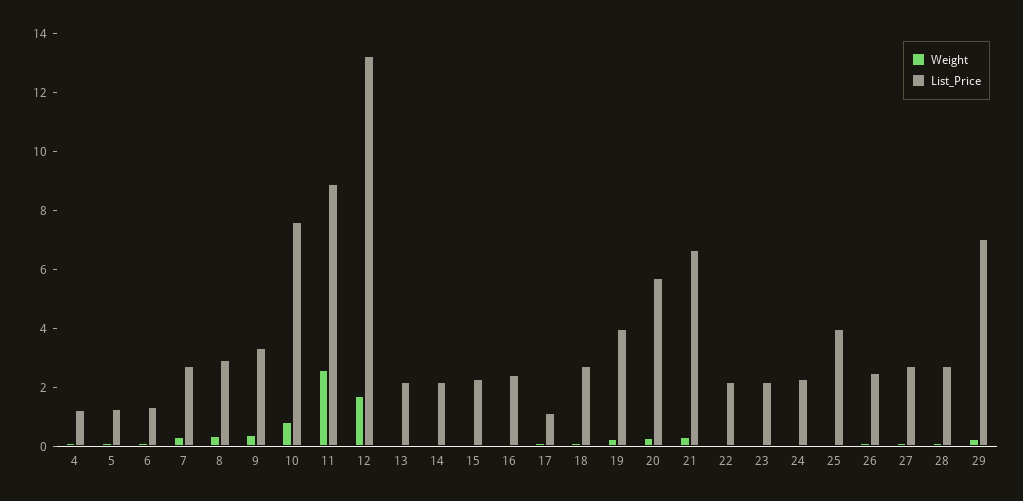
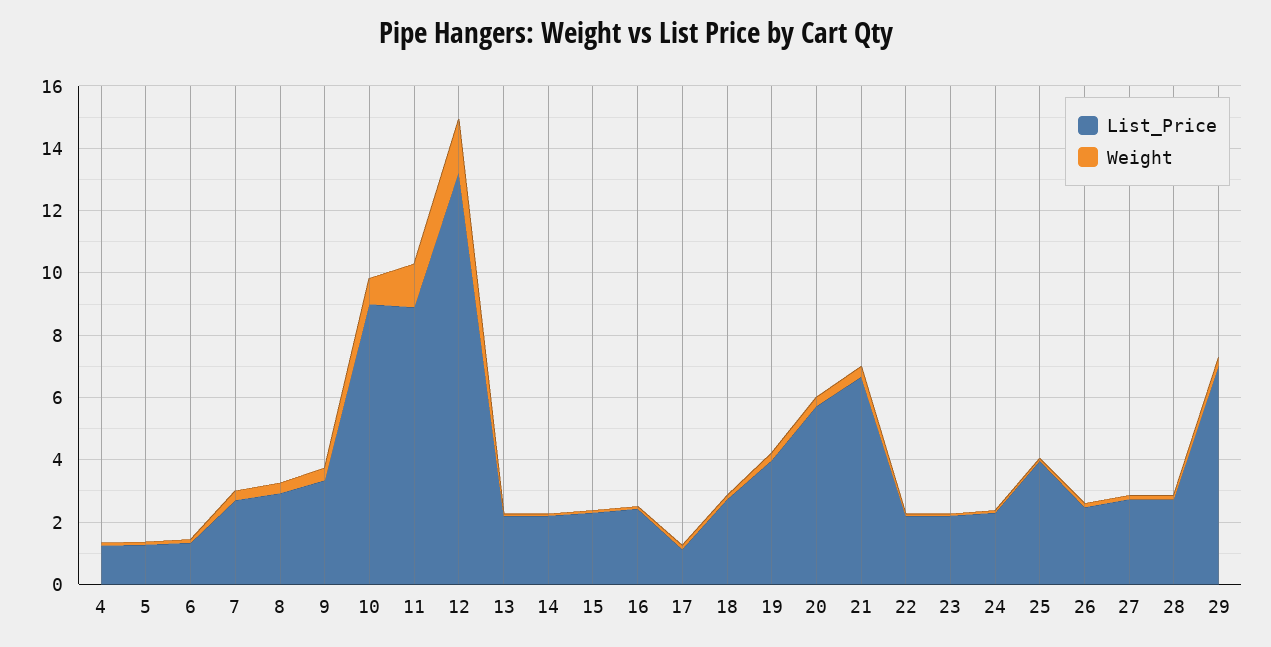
List_Price, 10: 7.5 -> 9
Weight, 11: 2.5 -> 1.5

